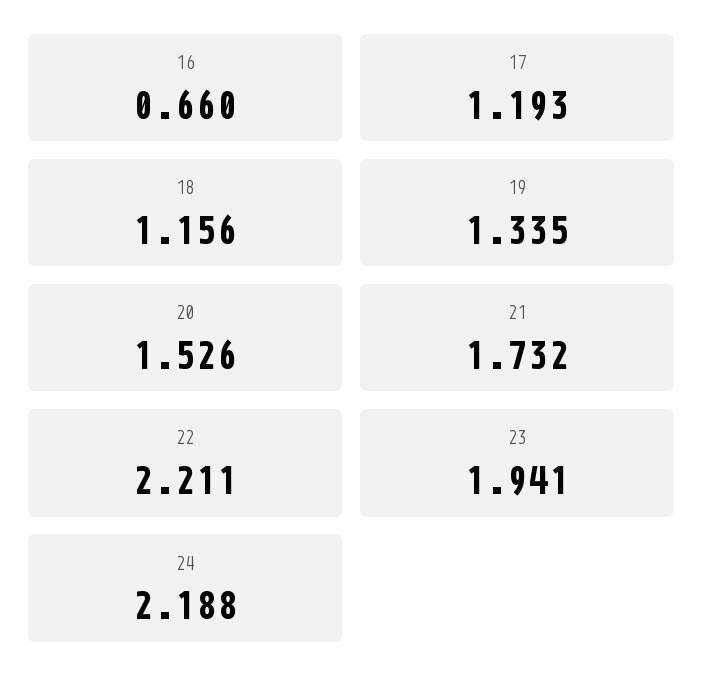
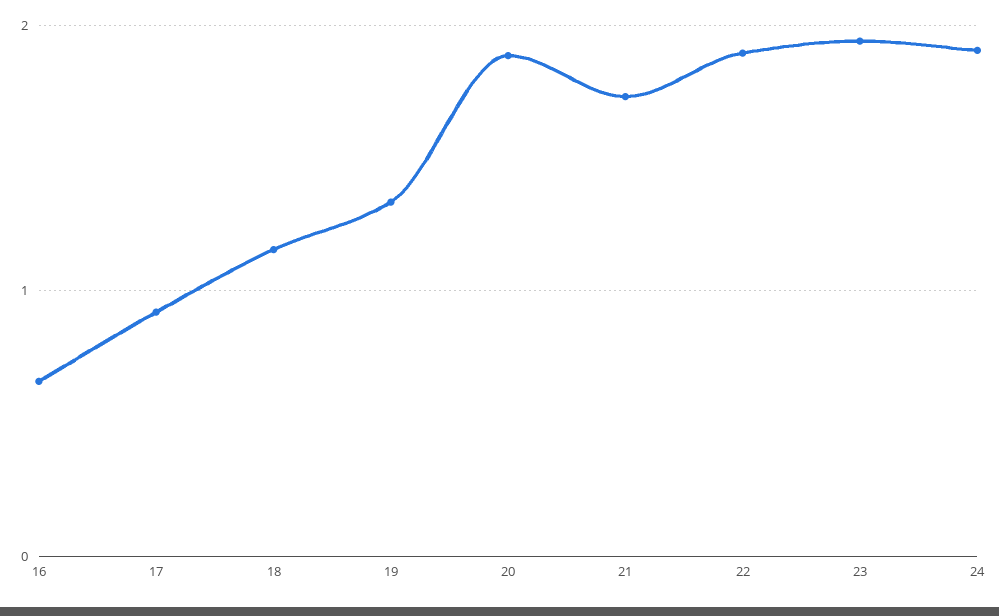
17: 1.193 -> 0.9
20: 1.526 -> 1.9
22: 2.211 -> 1.9
24: 2.188 -> 1.9

